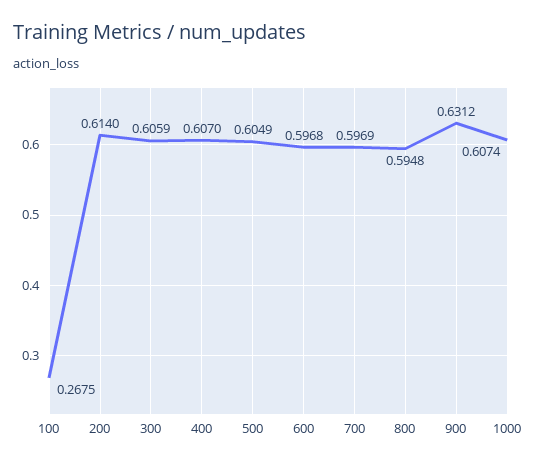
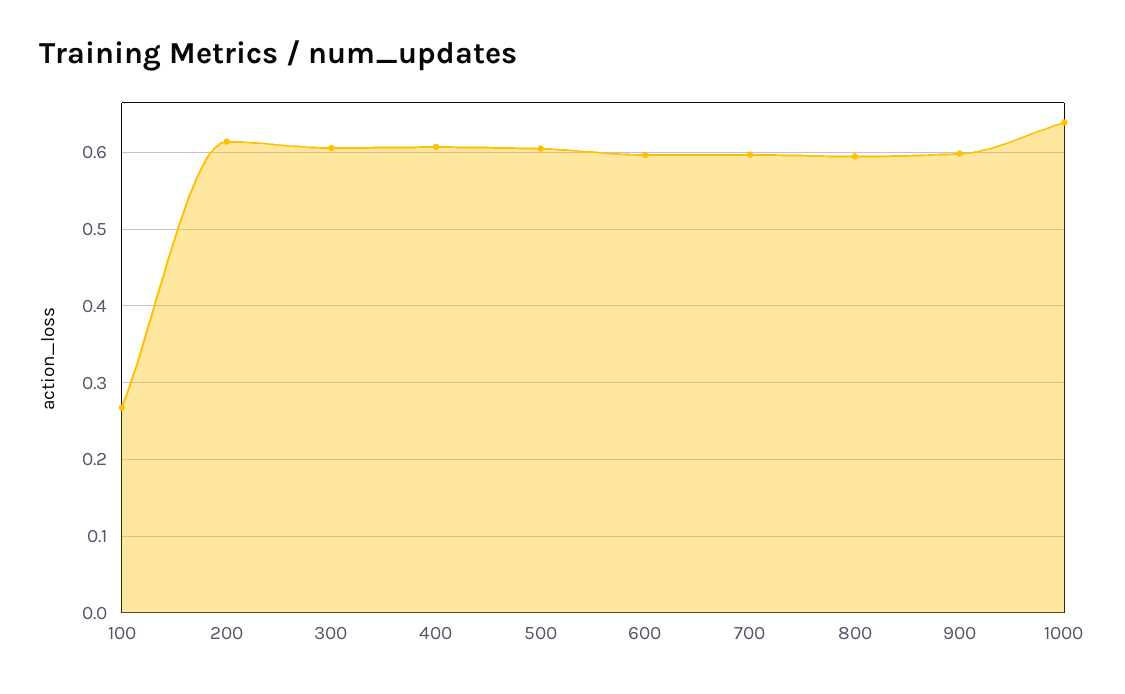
900: 0.6312 -> 0.6
1000: 0.6074 -> 0.64

